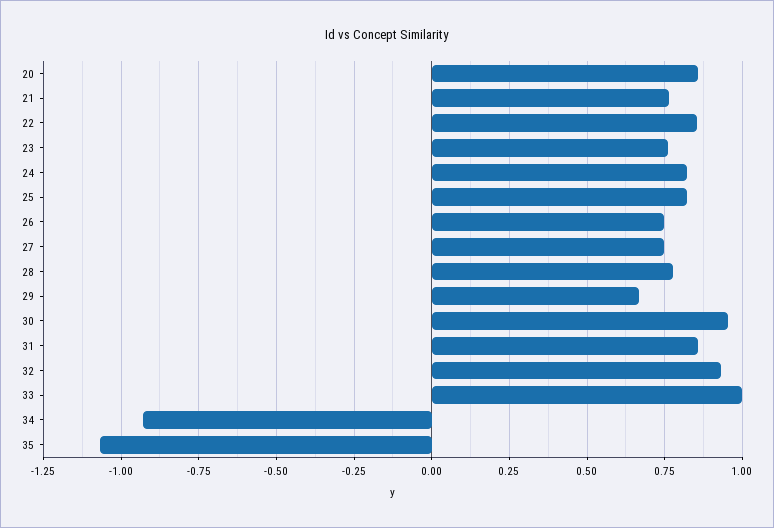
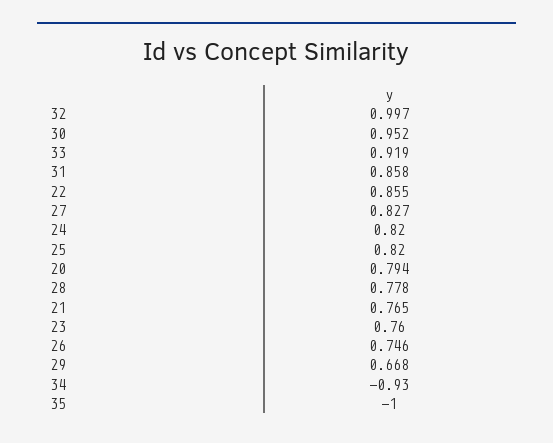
20: 0.85 -> 0.794
27: 0.75 -> 0.827
32: 0.925 -> 0.997
33: 1 -> 0.919
35: -1.075 -> -1

